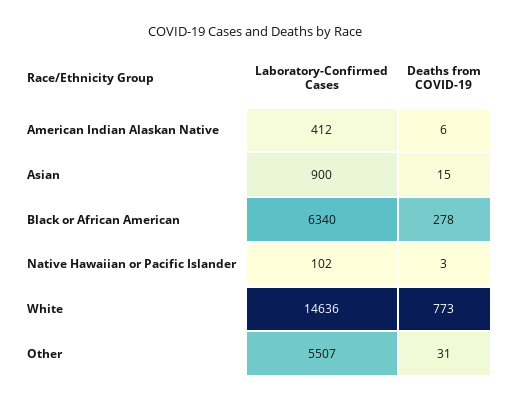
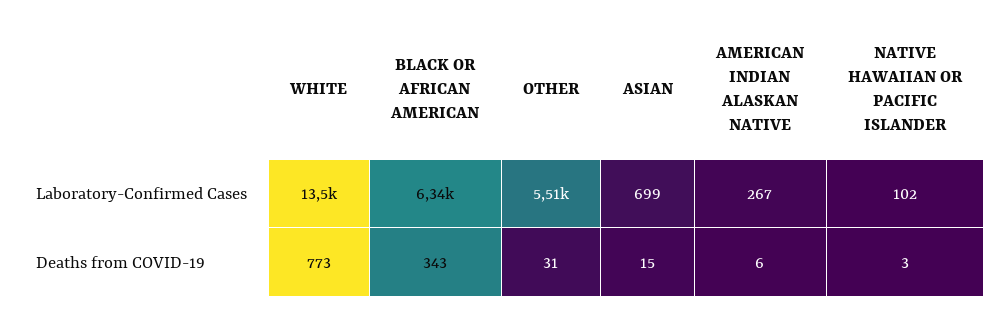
Laboratory-Confirmed Cases, American Indian Alaskan Native: 412 -> 267
Laboratory-Confirmed Cases, Asian: 900 -> 699
Deaths from COVID-19, Black or African American: 278 -> 343
Laboratory-Confirmed Cases, White: 14636 -> 13500

